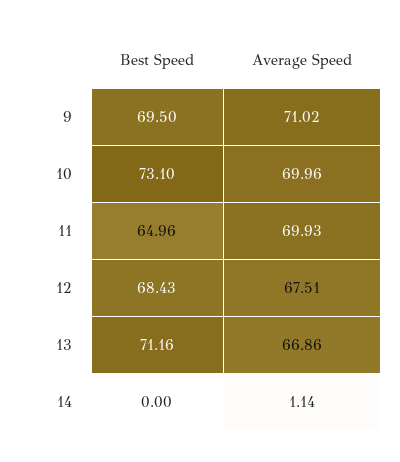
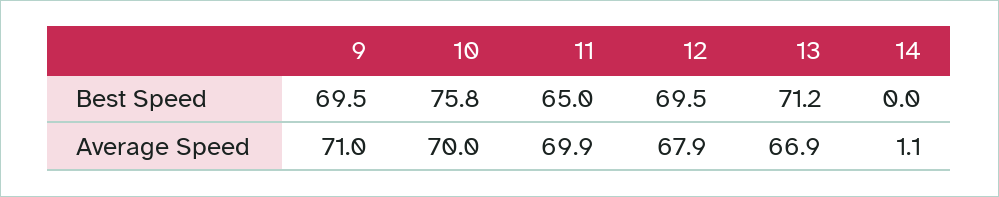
Best Speed, 10: 73.1 -> 75.8
Best Speed, 12: 68.43 -> 69.5
Average Speed, 12: 67.51 -> 67.9

